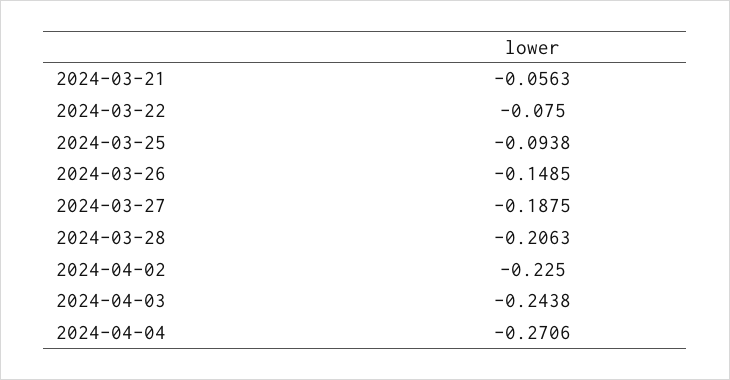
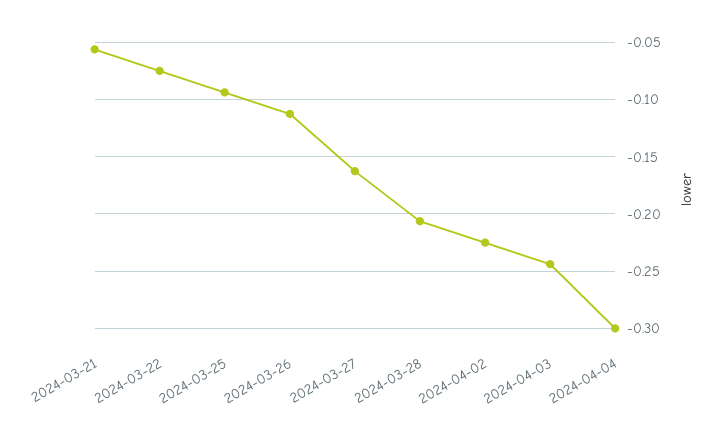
2024-03-26: -0.1485 -> -0.11
2024-03-27: -0.1875 -> -0.16
2024-04-04: -0.2706 -> -0.3

